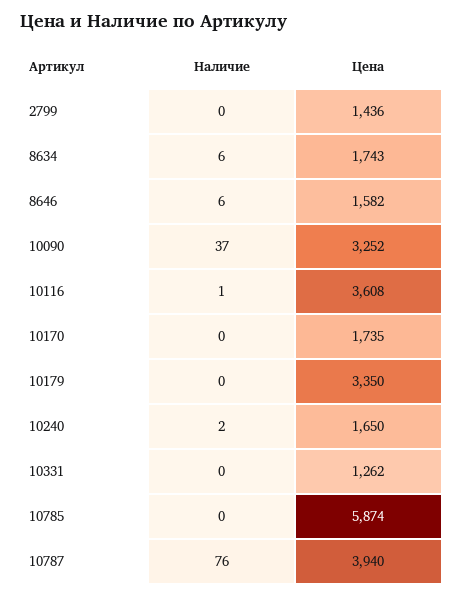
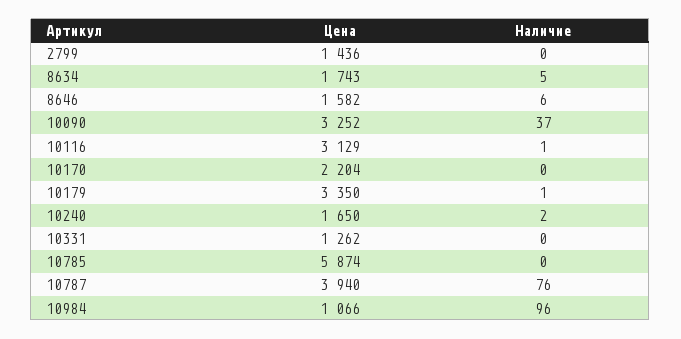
Наличие, 8634: 6 -> 5
Цена, 10116: 3608 -> 3129
Цена, 10170: 1735 -> 2204
Наличие, 10179: 0 -> 1
Цена, 10984: none -> 1066
Наличие, 10984: none -> 96

